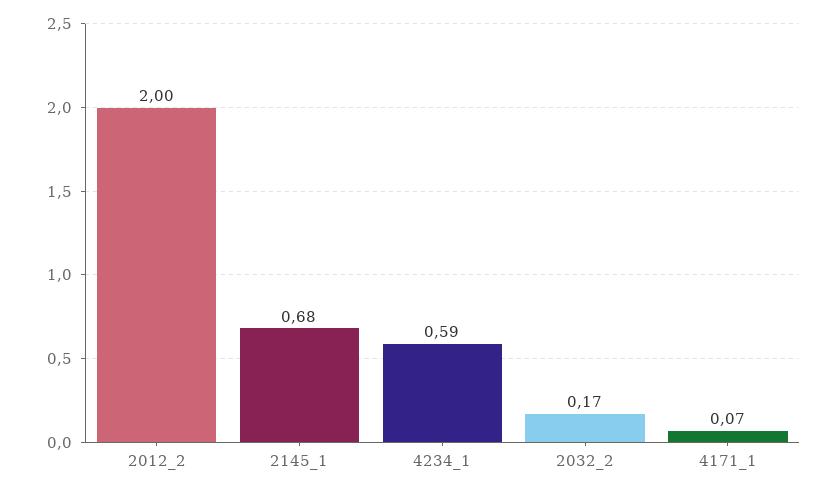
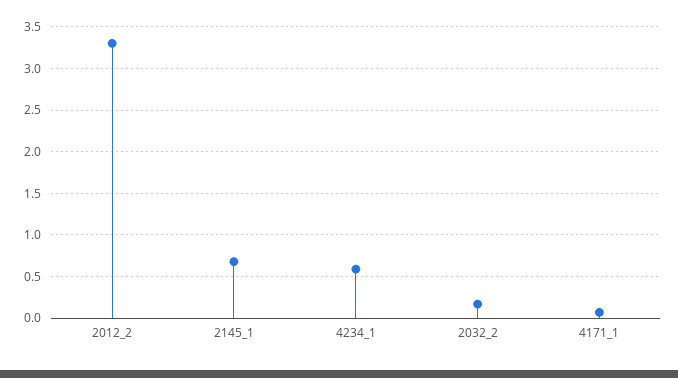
2012_2: 2 -> 3.3

